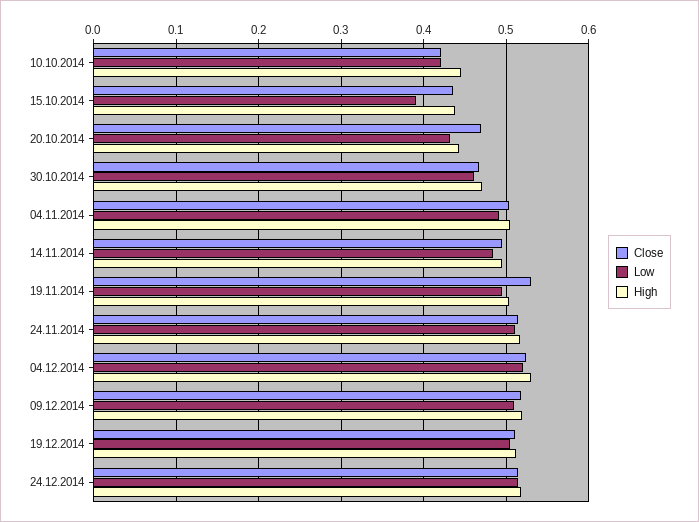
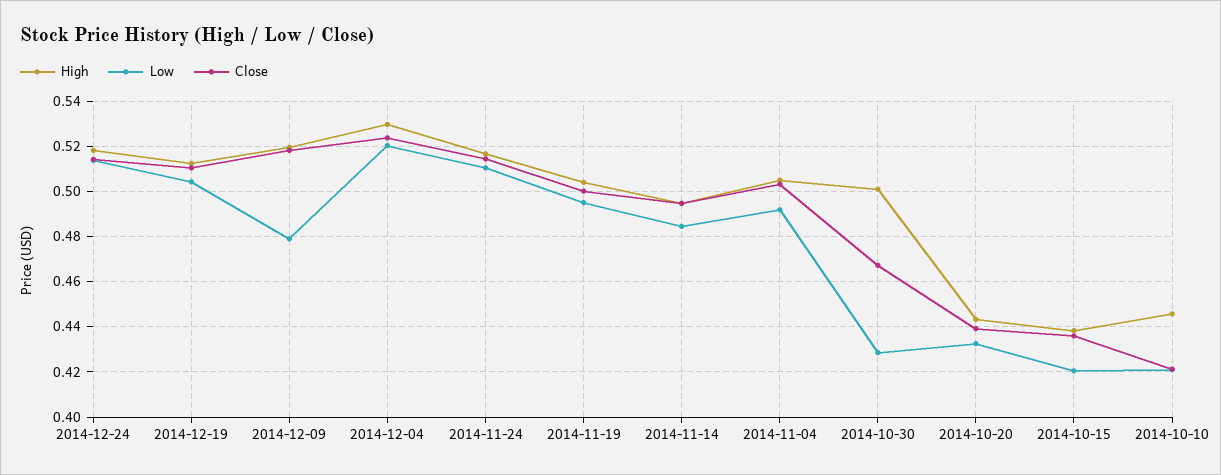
Low, 15.10.2014: 0.39 -> 0.42
Close, 20.10.2014: 0.47 -> 0.44
Low, 30.10.2014: 0.46 -> 0.43
High, 30.10.2014: 0.47 -> 0.5
Close, 19.11.2014: 0.53 -> 0.5
Low, 09.12.2014: 0.51 -> 0.48

